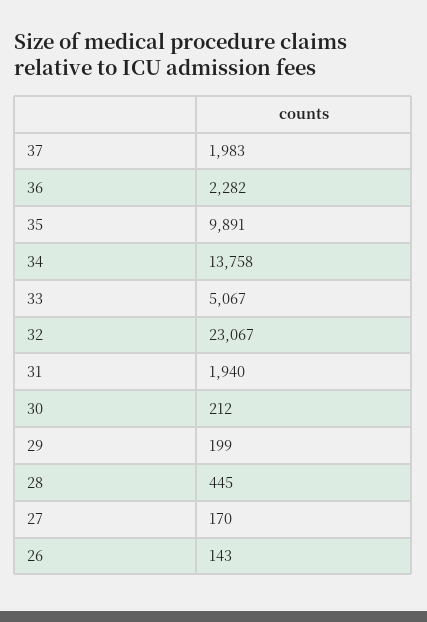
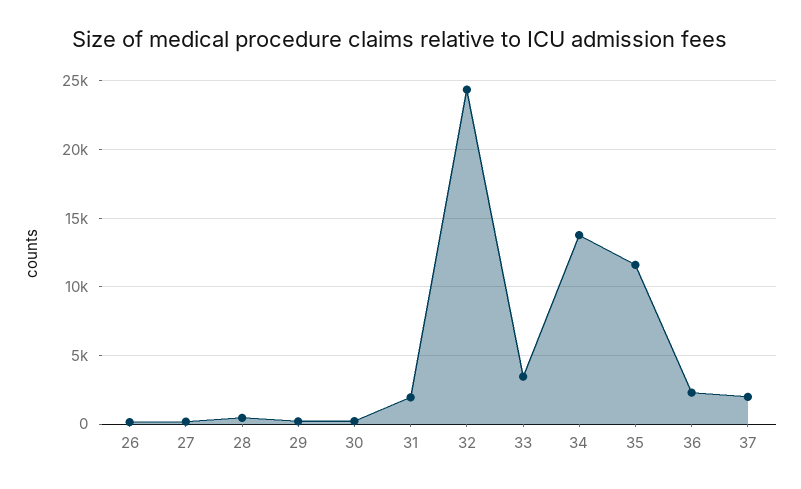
35: 9891 -> 11500
33: 5067 -> 3500
32: 23067 -> 24500

